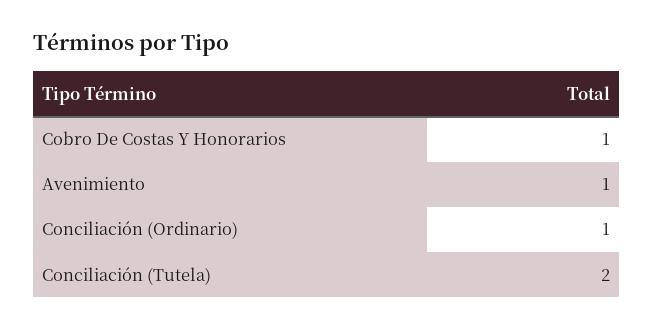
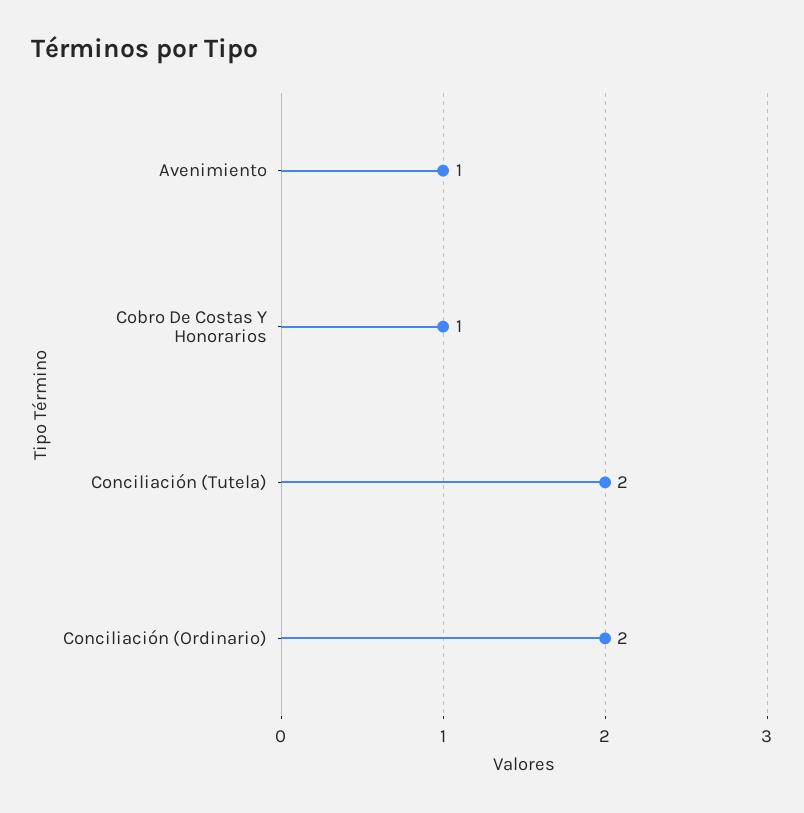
Conciliación (Ordinario): 1 -> 2

